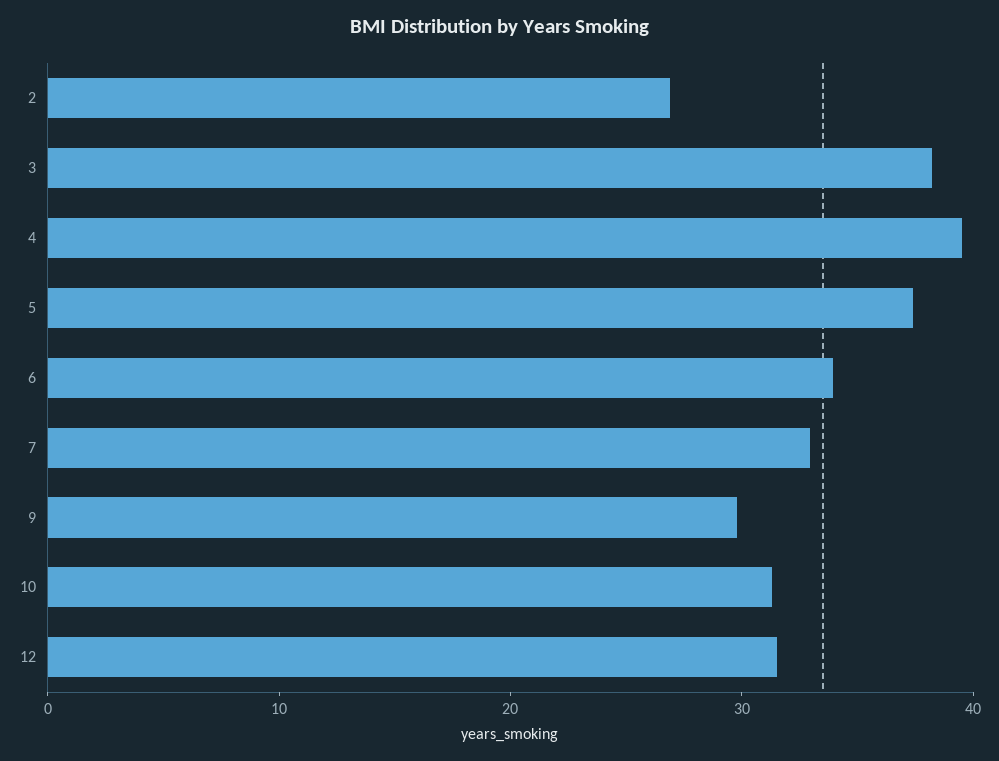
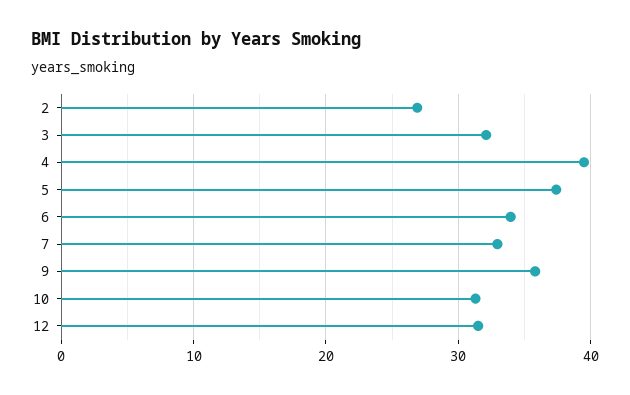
3: 38 -> 32
9: 30 -> 36

